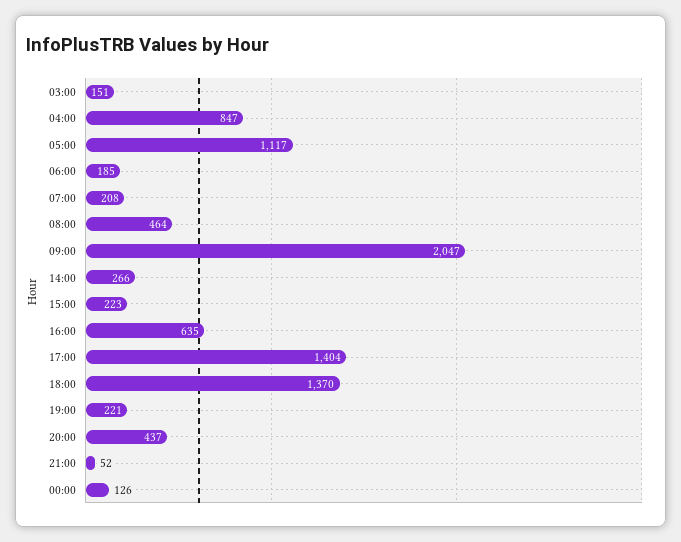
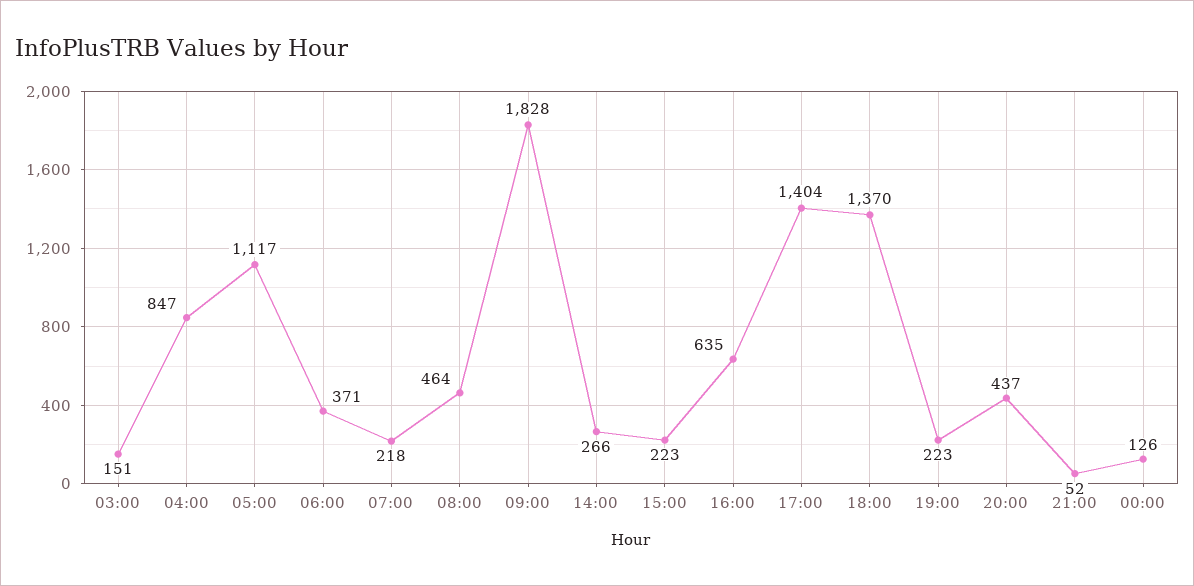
06:00: 185 -> 371
07:00: 208 -> 218
09:00: 2047 -> 1828
19:00: 221 -> 223

